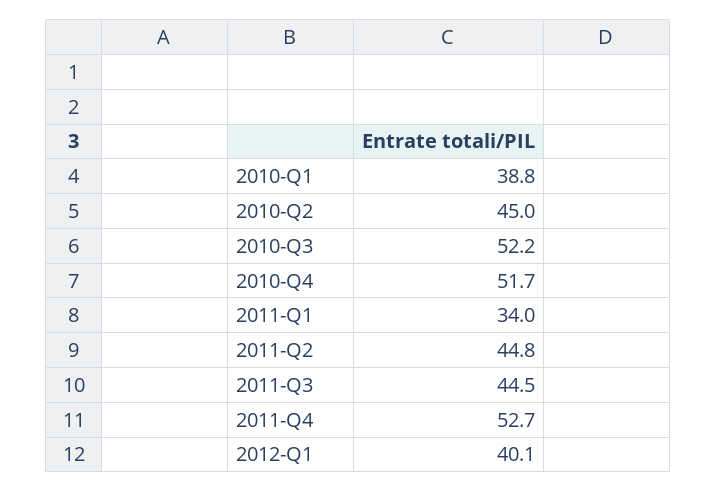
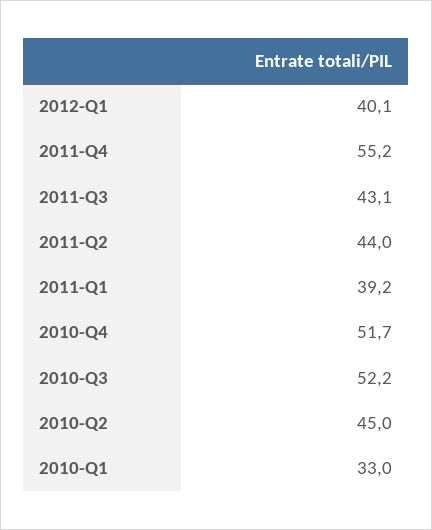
2010-Q1: 38.8 -> 33
2011-Q1: 34 -> 39.2
2011-Q2: 44.8 -> 44
2011-Q3: 44.5 -> 43.1
2011-Q4: 52.7 -> 55.2

